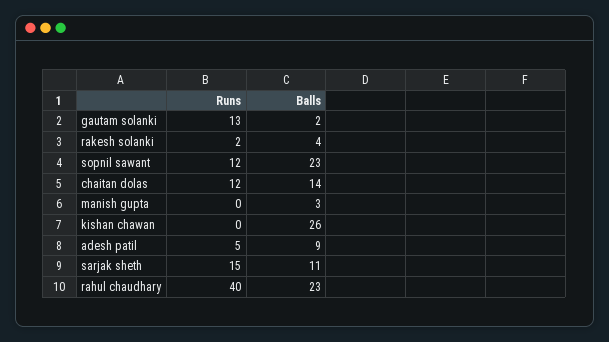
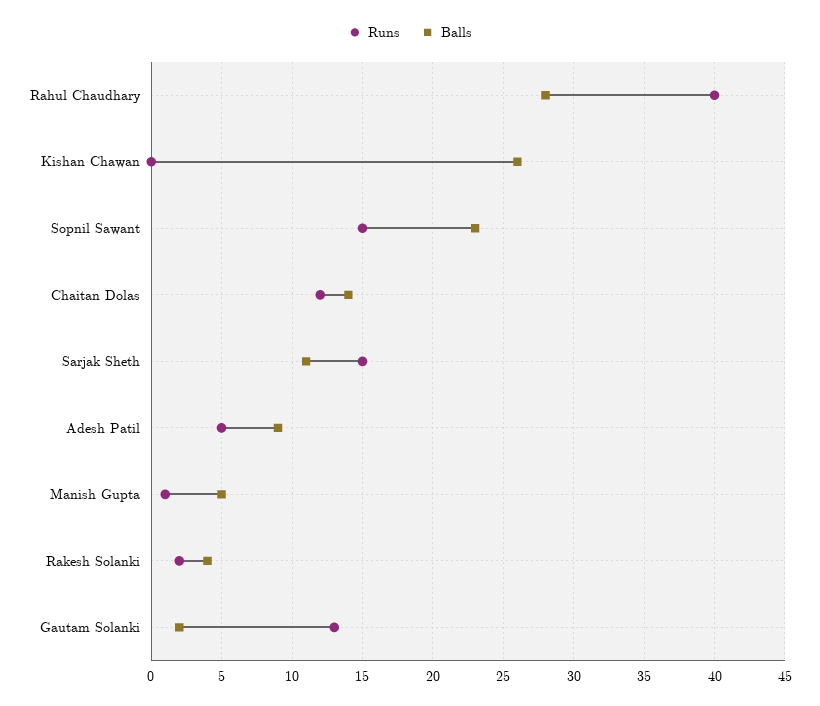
Runs, sopnil sawant: 12 -> 15
Runs, manish gupta: 0 -> 1
Balls, manish gupta: 3 -> 5
Balls, rahul chaudhary: 23 -> 28

